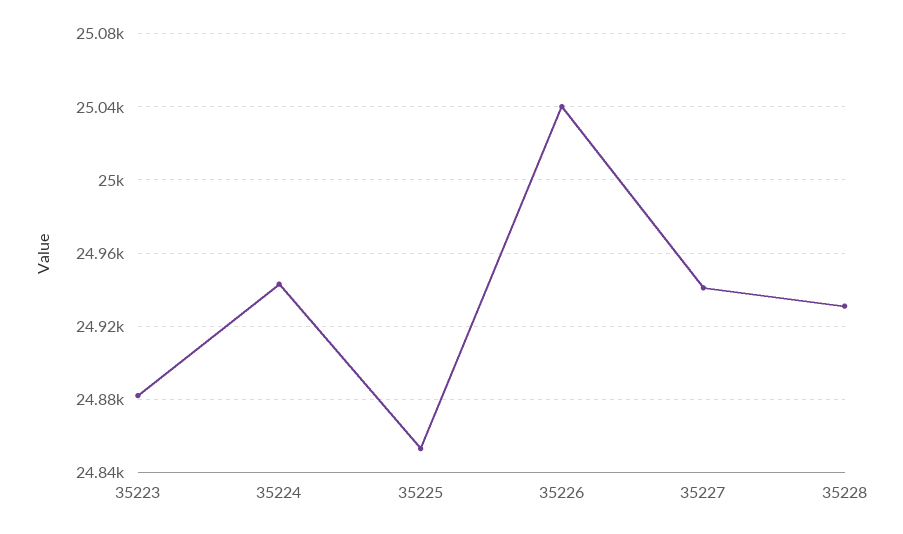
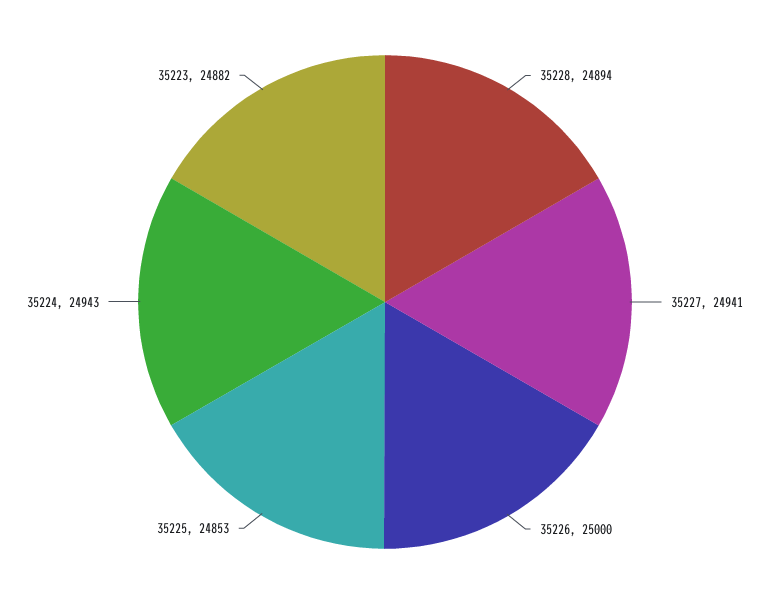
35226: 25040 -> 25000
35228: 24930 -> 24894

